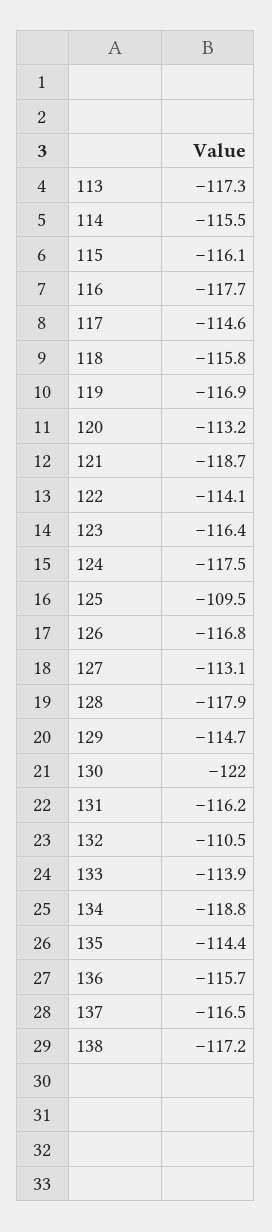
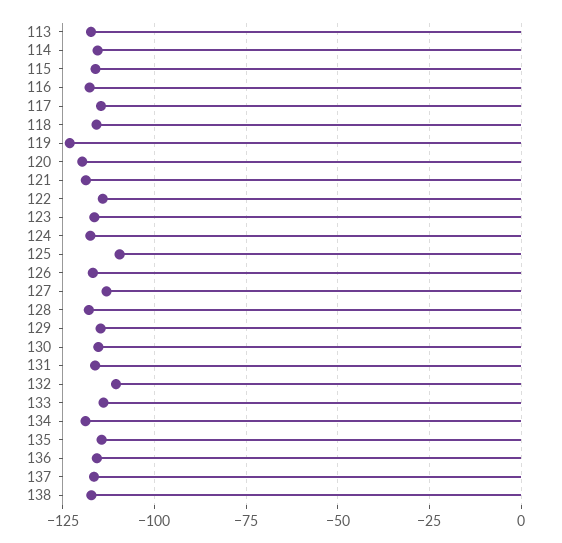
119: -116.9 -> -122.5
120: -113.2 -> -120
130: -122 -> -115

